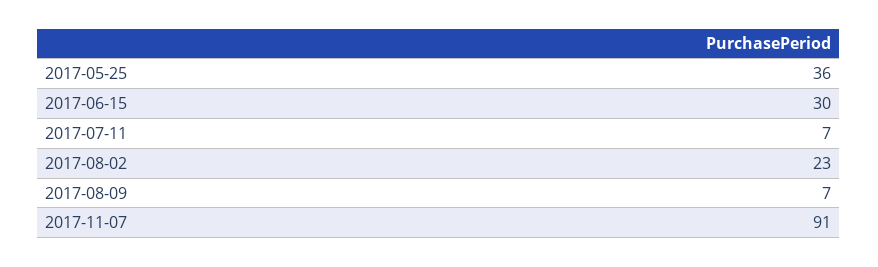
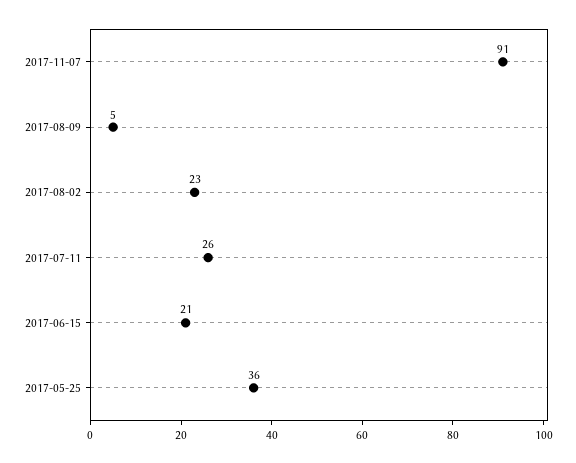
2017-06-15: 30 -> 21
2017-07-11: 7 -> 26
2017-08-09: 7 -> 5

